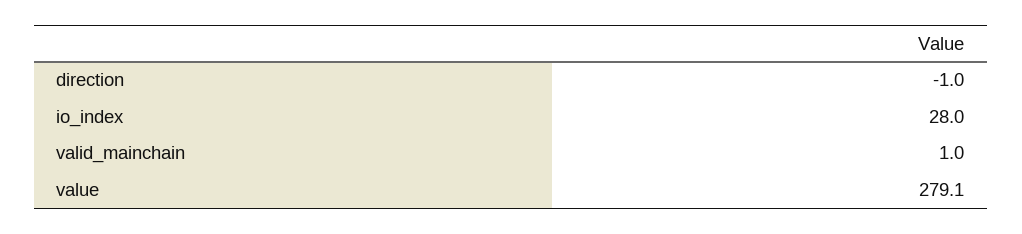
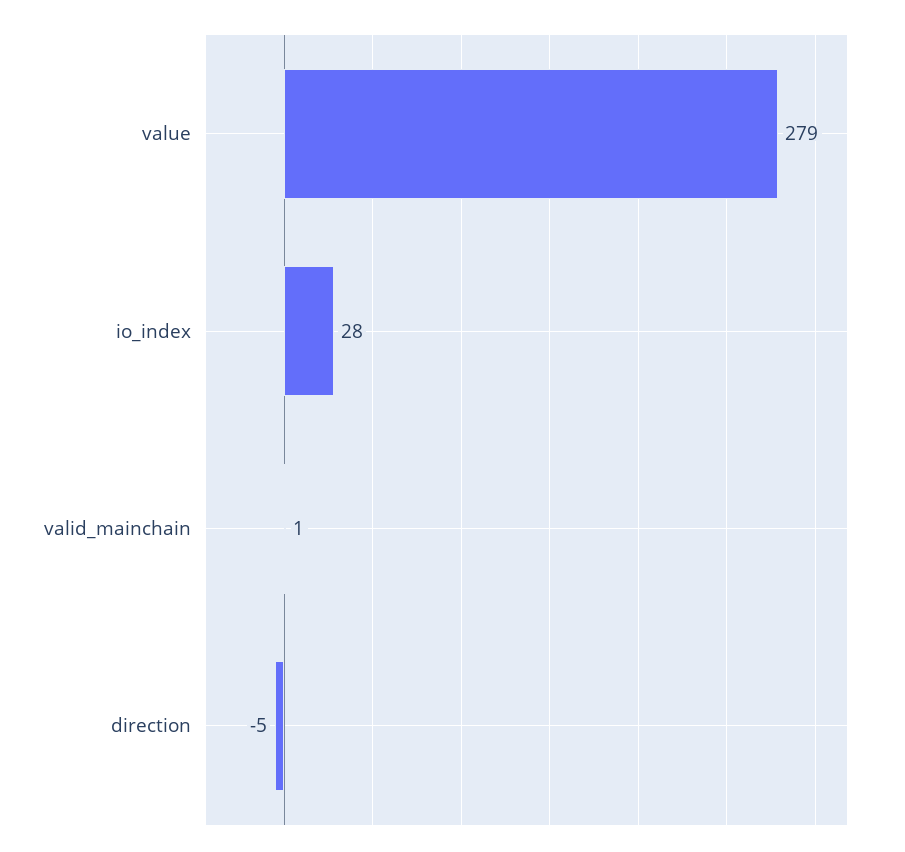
direction: -1 -> -5

